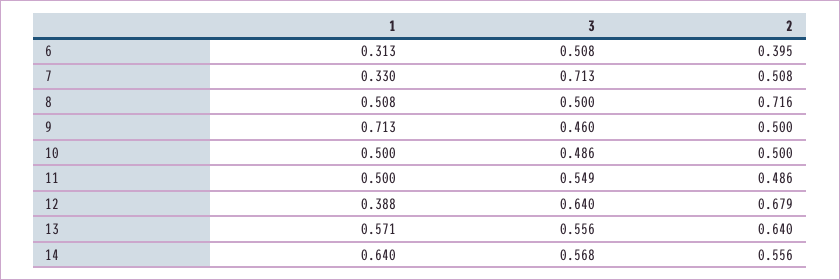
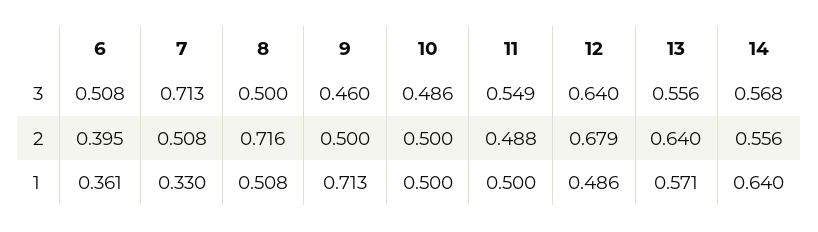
1, 6: 0.313 -> 0.361
2, 11: 0.486 -> 0.488
1, 12: 0.388 -> 0.486

